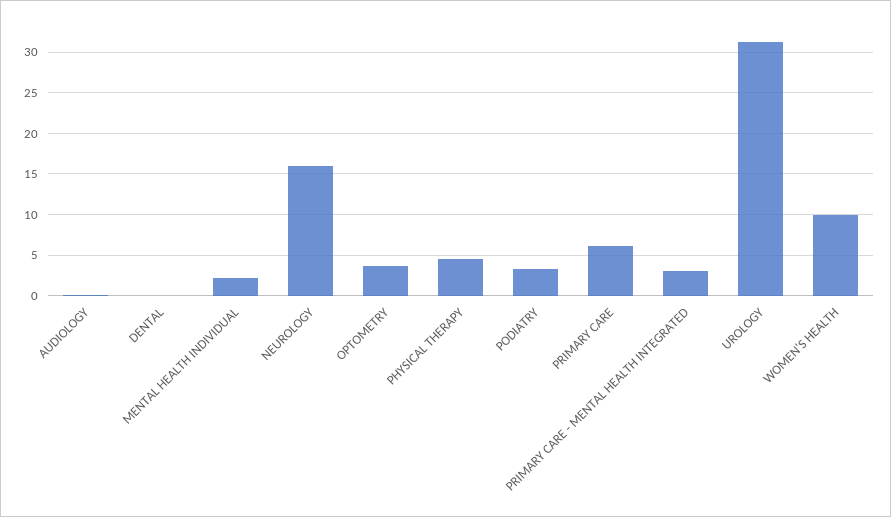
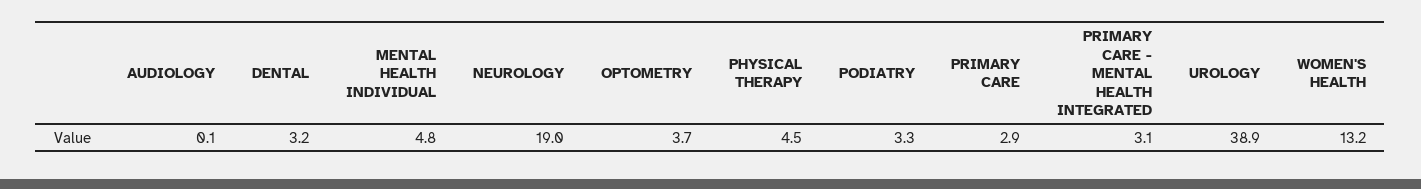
DENTAL: 0 -> 3.2
MENTAL HEALTH INDIVIDUAL: 2 -> 4.8
NEUROLOGY: 16 -> 19
PRIMARY CARE: 6 -> 2.9
UROLOGY: 31 -> 38.9
WOMEN'S HEALTH: 10 -> 13.2

